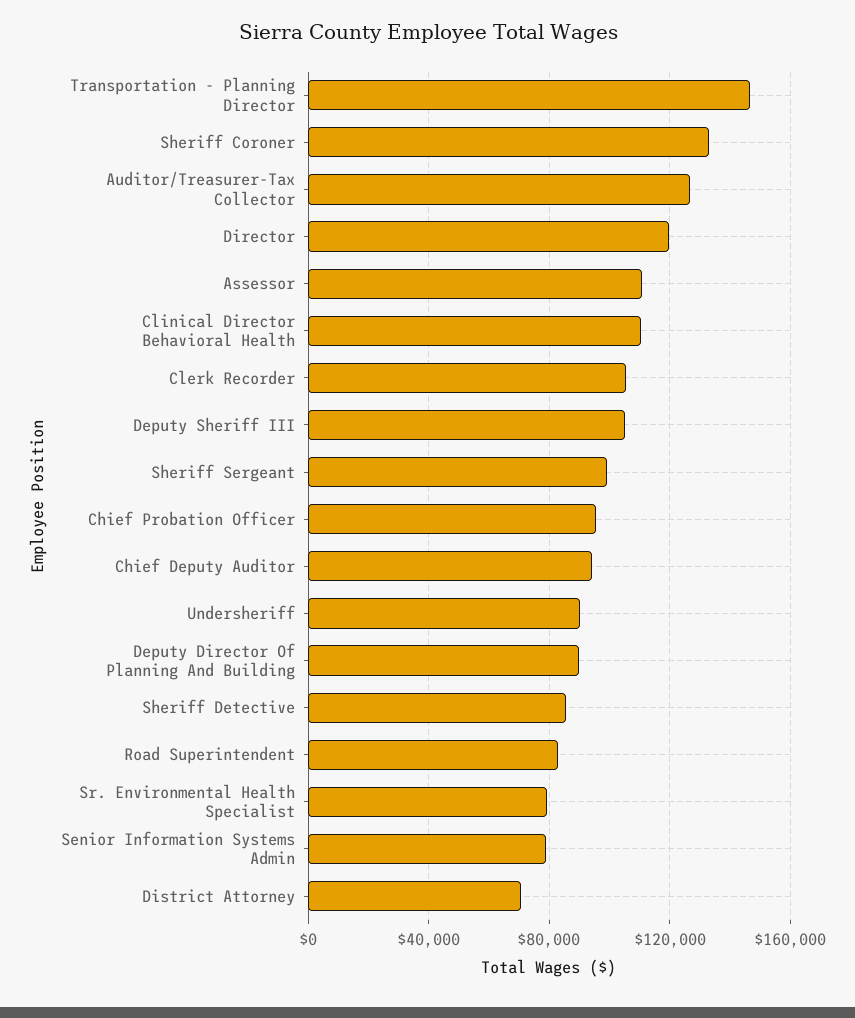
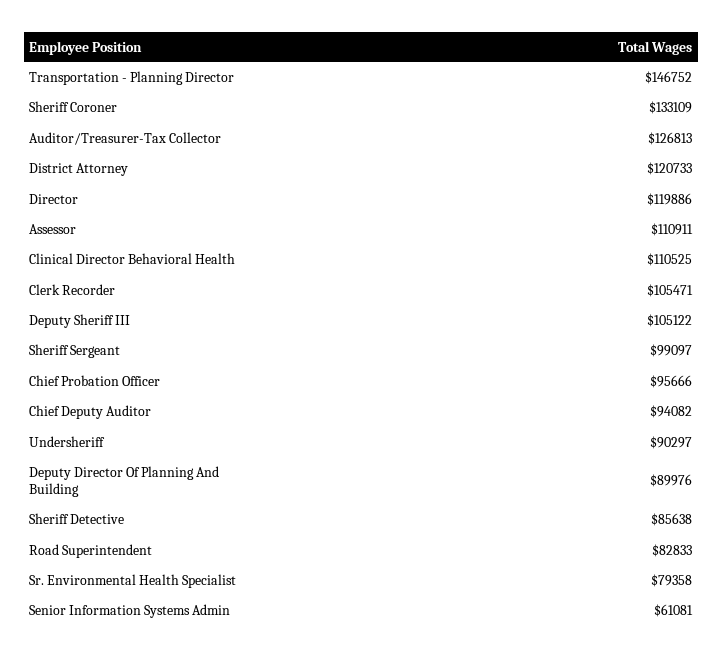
Senior Information Systems Admin: 80000 -> 61081
District Attorney: 70000 -> 120733

